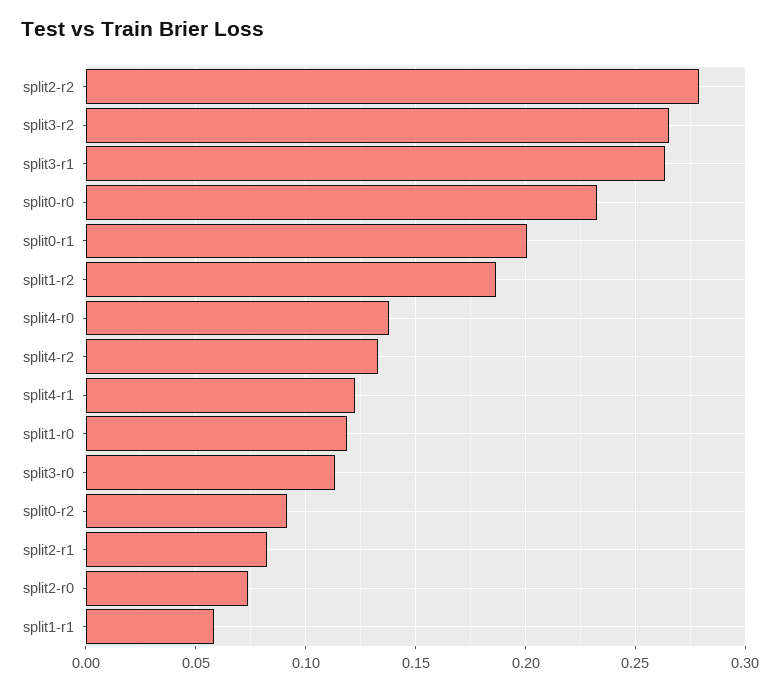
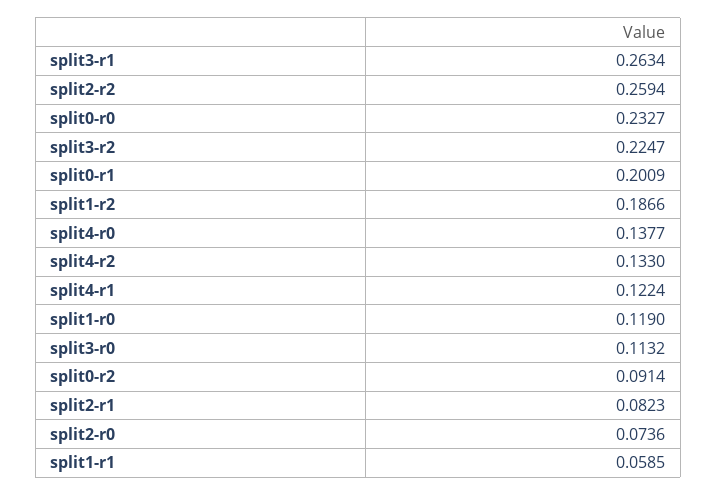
split2-r2: 0.28 -> 0.2594
split3-r2: 0.265 -> 0.2247

